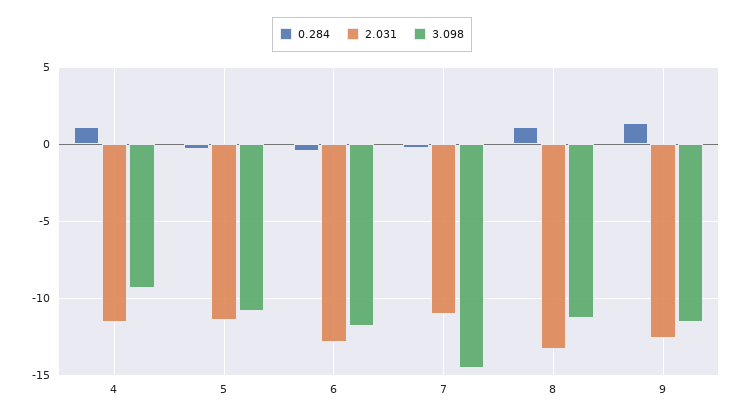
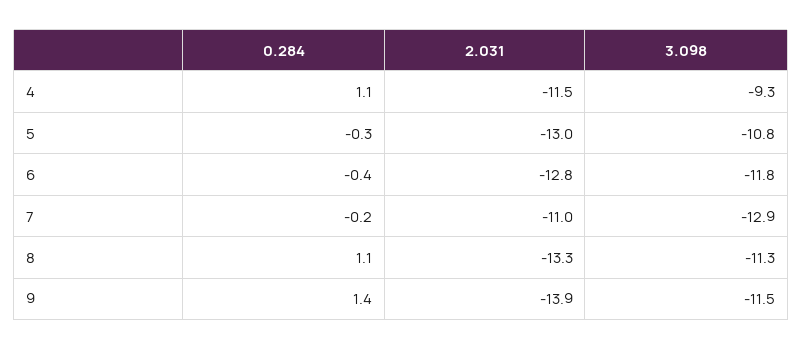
2.031, 5: -11.5 -> -13
3.098, 7: -14.5 -> -12.9
2.031, 9: -12.5 -> -13.9

